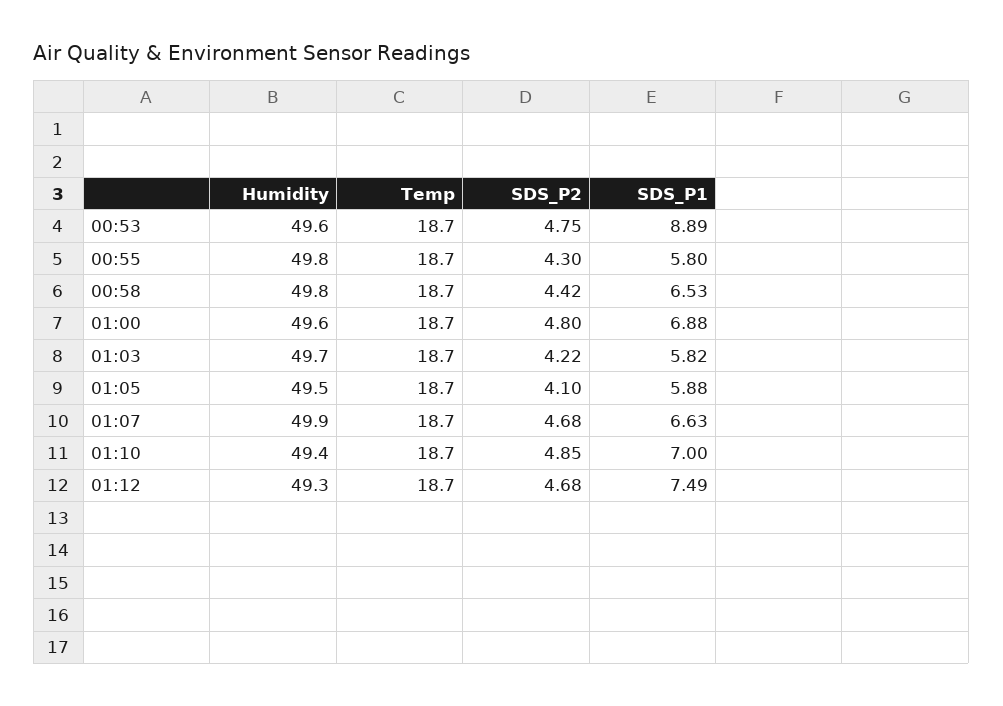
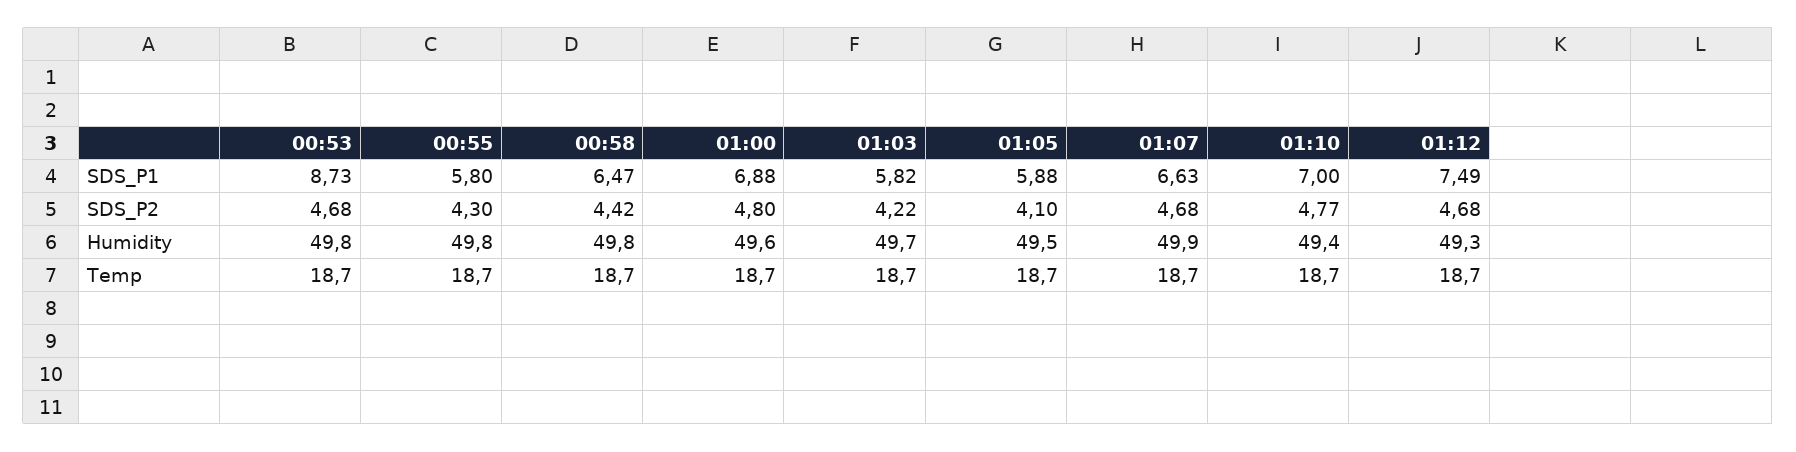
Humidity, 00:53: 49.6 -> 49.8
SDS_P2, 00:53: 4.75 -> 4.68
SDS_P1, 00:53: 8.89 -> 8.73
SDS_P1, 00:58: 6.53 -> 6.47
SDS_P2, 01:10: 4.85 -> 4.77

